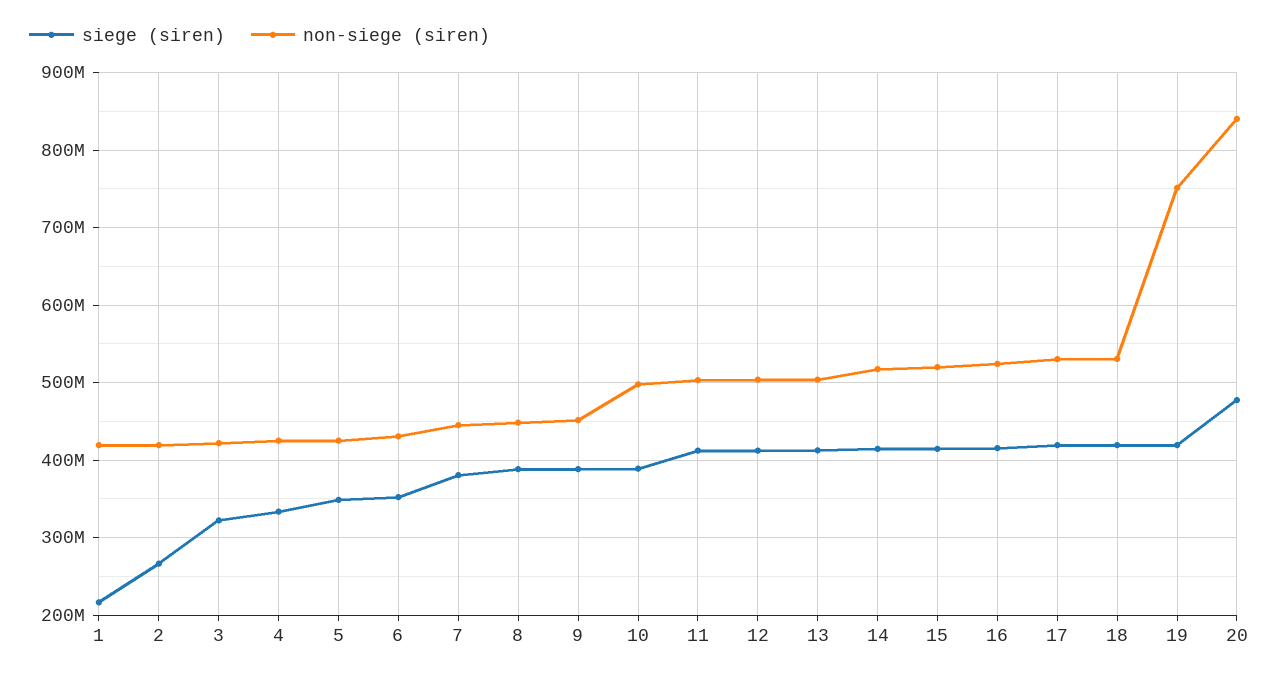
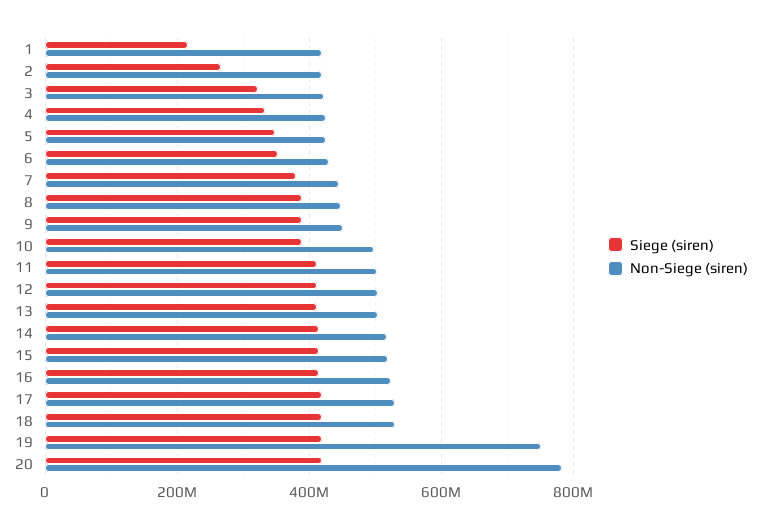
siege (siren), 20: 480000000 -> 420000000
non-siege (siren), 20: 840000000 -> 780000000

